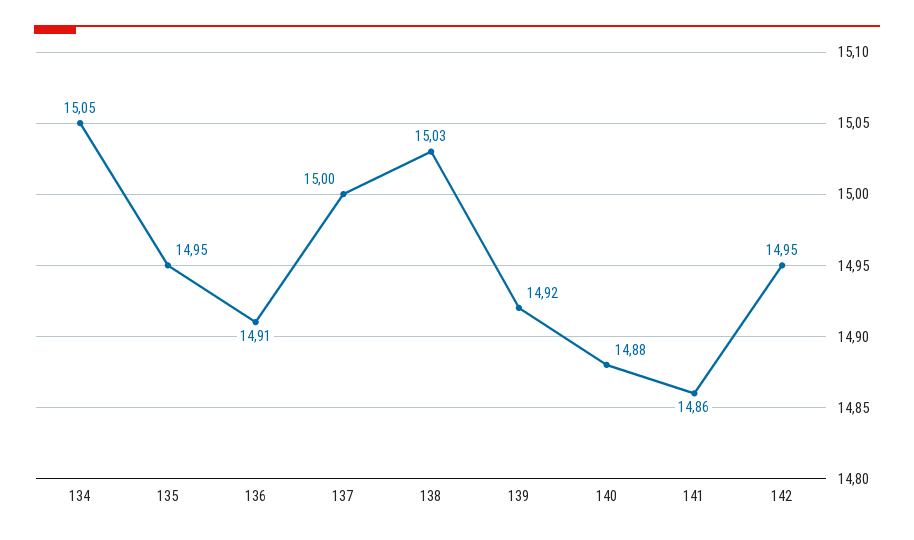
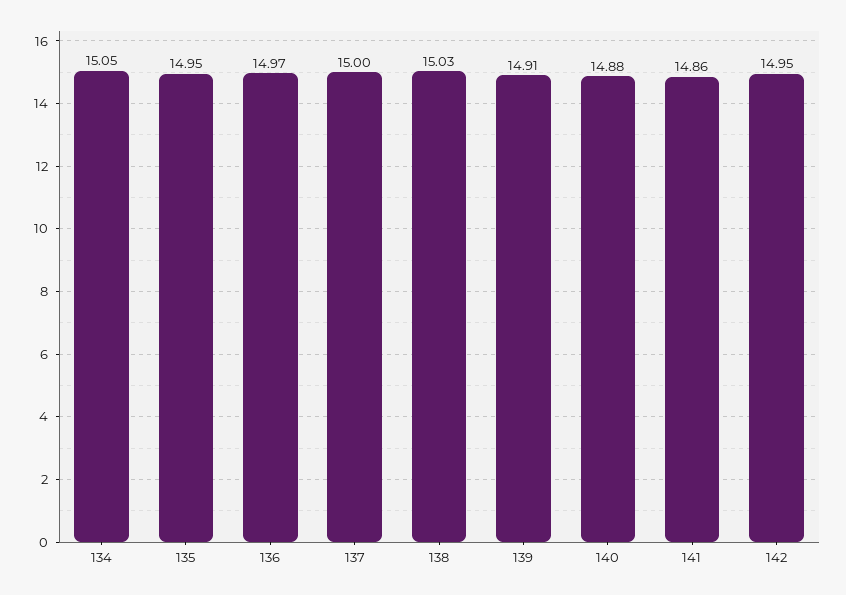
136: 14.91 -> 14.97
139: 14.92 -> 14.91

